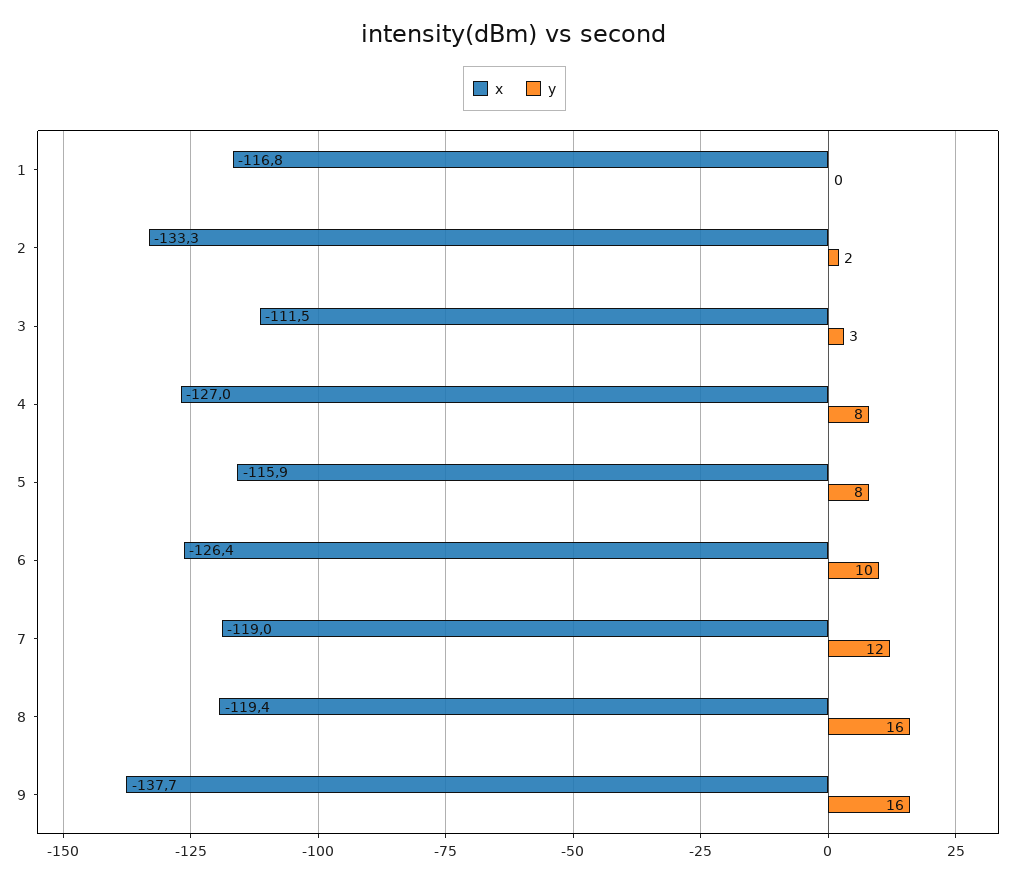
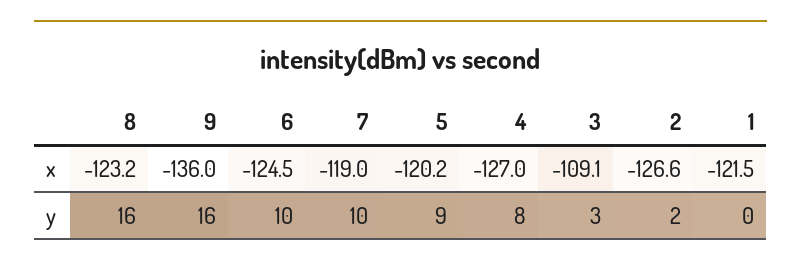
x, 1: -116.8 -> -121.5
x, 2: -133.3 -> -126.6
x, 3: -111.5 -> -109.1
x, 5: -115.9 -> -120.2
y, 5: 8 -> 9
x, 6: -126.4 -> -124.5
y, 7: 12 -> 10
x, 8: -119.4 -> -123.2
x, 9: -137.7 -> -136

